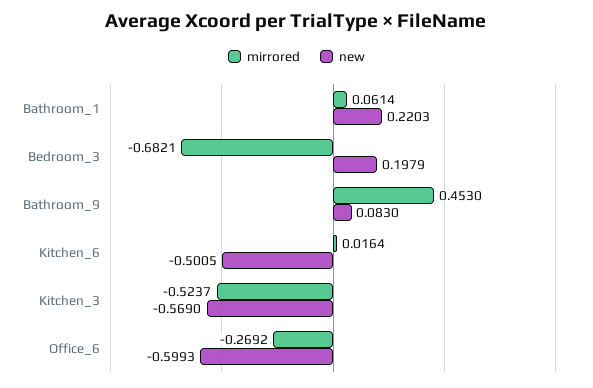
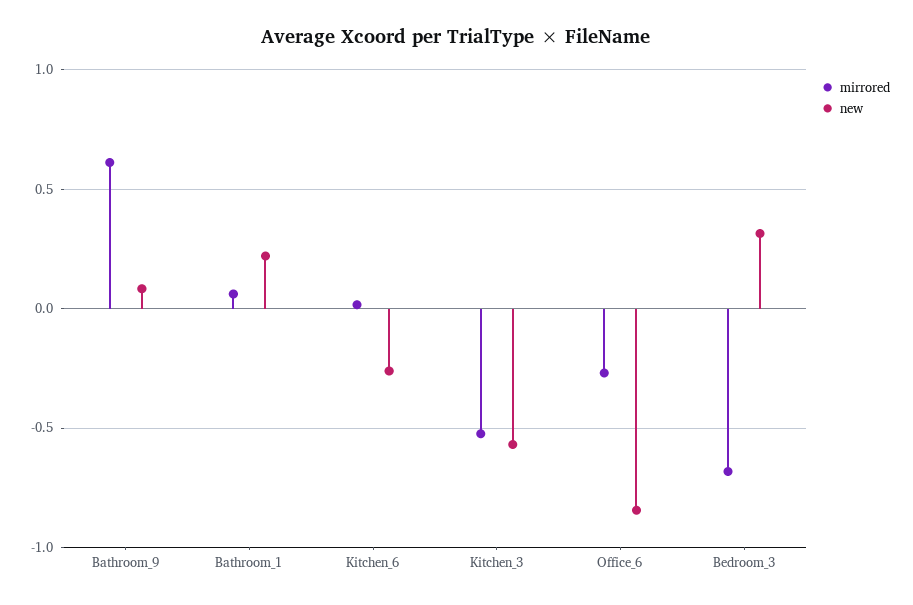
new, Bedroom_3: 0.1979 -> 0.3
mirrored, Bathroom_9: 0.453 -> 0.6
new, Kitchen_6: -0.5005 -> -0.25
new, Office_6: -0.5993 -> -0.85

